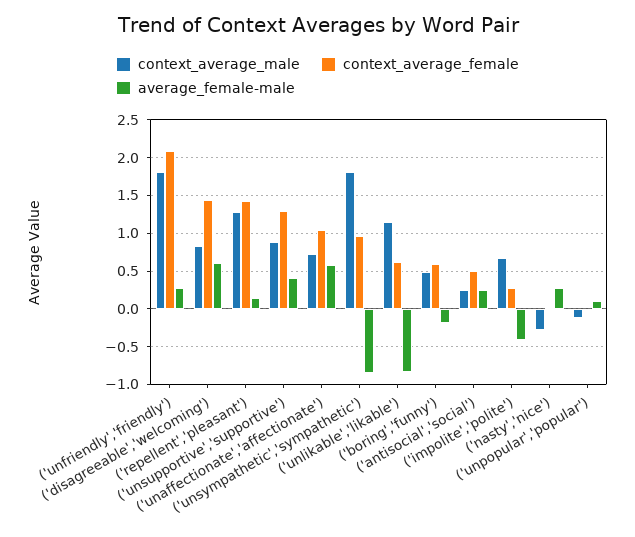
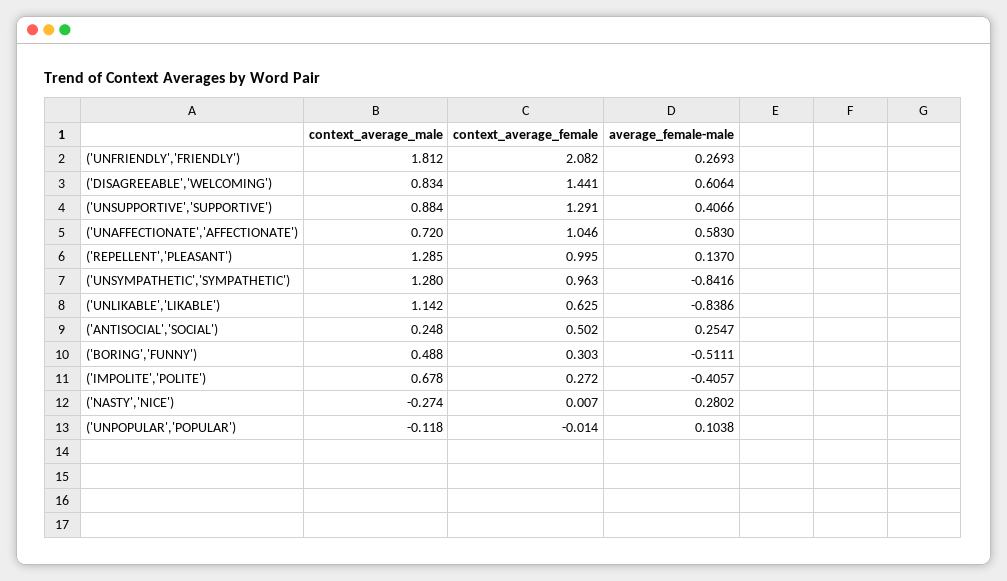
context_average_female, ('repellent','pleasant'): 1.4 -> 0.995
context_average_male, ('unsympathetic','sympathetic'): 1.8 -> 1.28
context_average_female, ('boring','funny'): 0.6 -> 0.303
average_female-male, ('boring','funny'): -0.2 -> -0.5111

